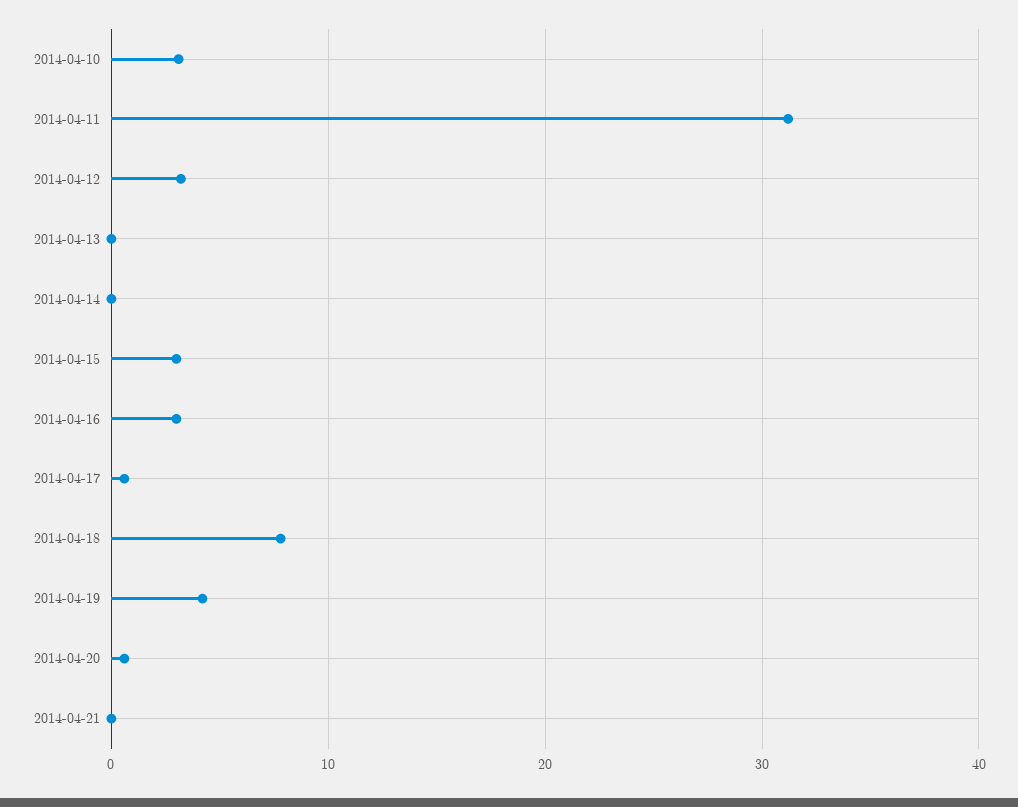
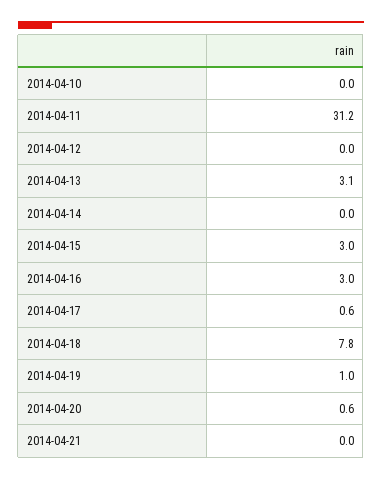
2014-04-10: 3 -> 0
2014-04-12: 3 -> 0
2014-04-13: 0 -> 3.1
2014-04-19: 4 -> 1

